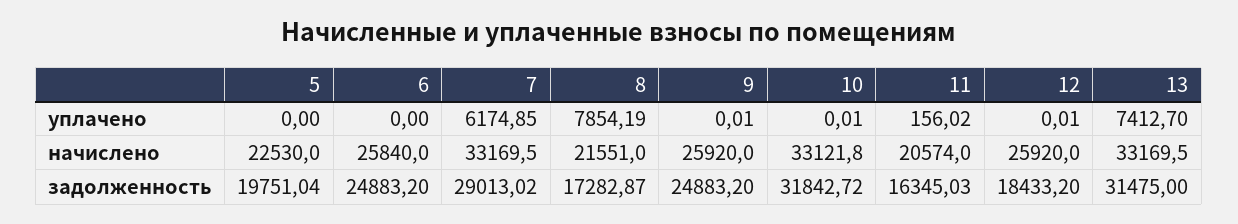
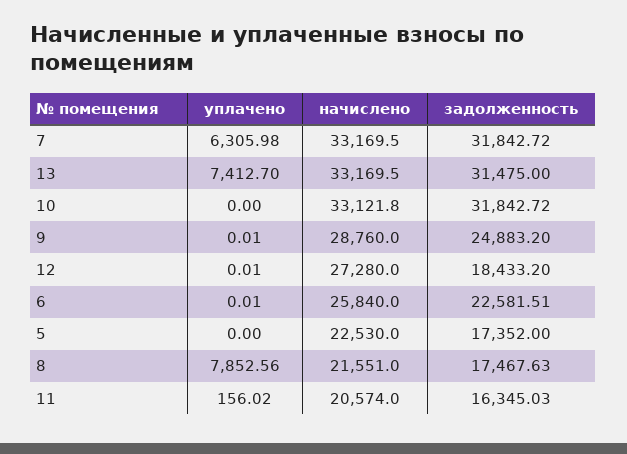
6, уплачено: 0 -> 0.01
7, уплачено: 6174.85 -> 6305.98
8, уплачено: 7854.19 -> 7852.56
10, уплачено: 0.01 -> 0
9, начислено: 25920 -> 28760
12, начислено: 25920 -> 27280
5, задолженность: 19751.04 -> 17352
6, задолженность: 24883.2 -> 22581.51
7, задолженность: 29013.02 -> 31842.72
8, задолженность: 17282.87 -> 17467.63

